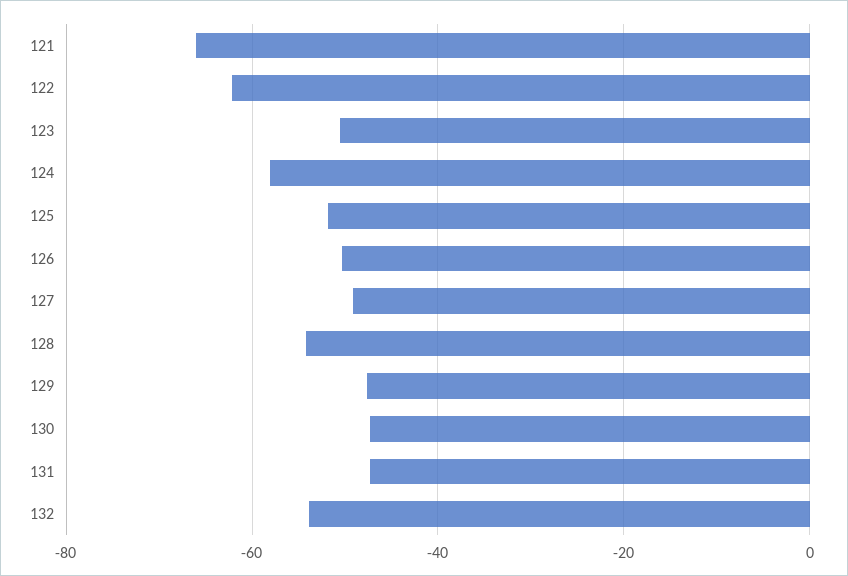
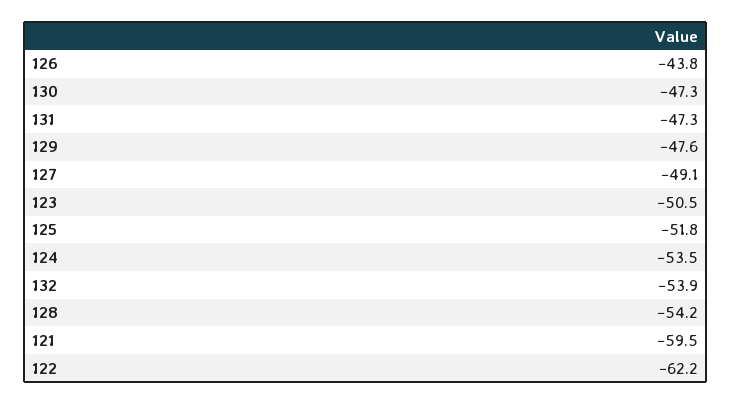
121: -66 -> -59.5
124: -58 -> -53.5
126: -50 -> -43.8

